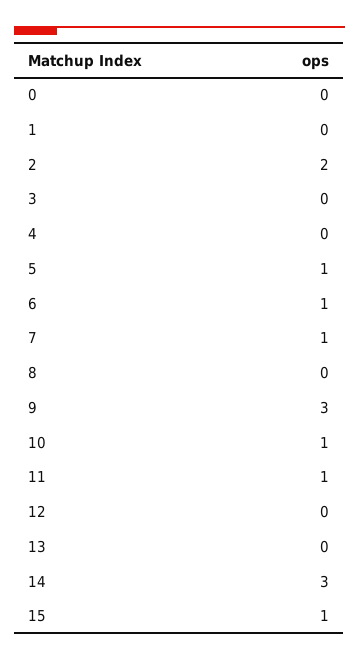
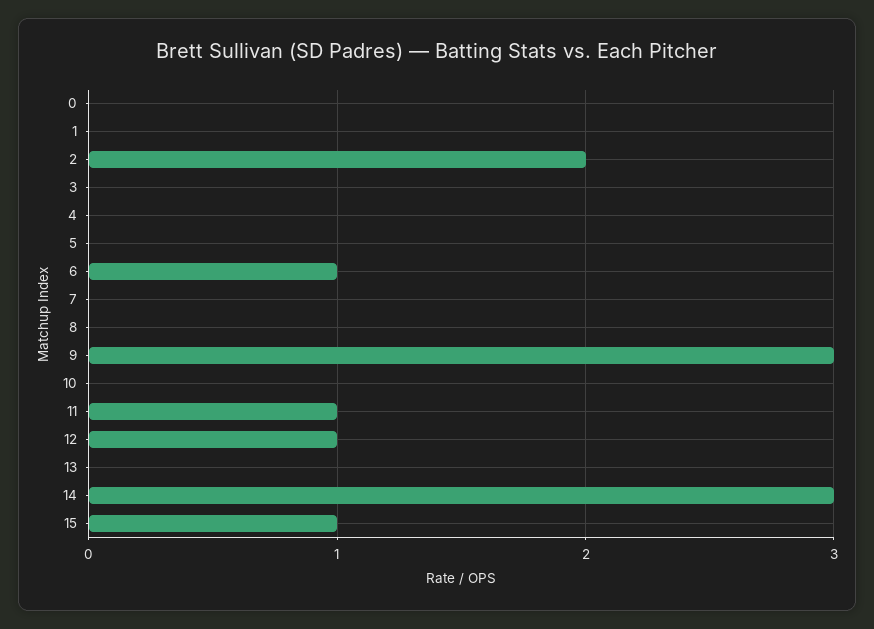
5: 1 -> 0
7: 1 -> 0
10: 1 -> 0
12: 0 -> 1

